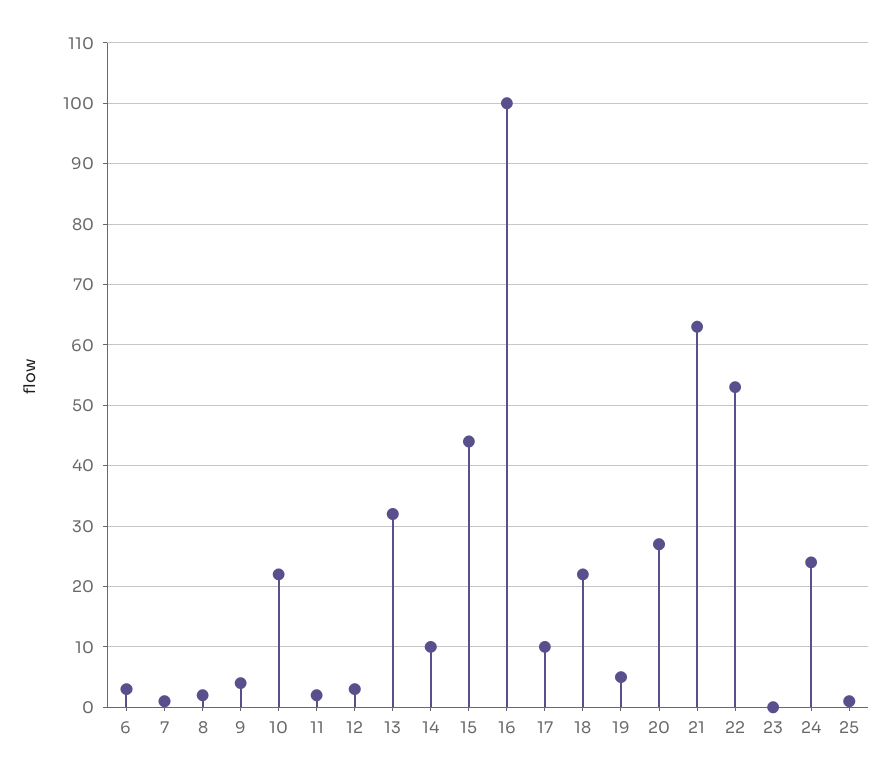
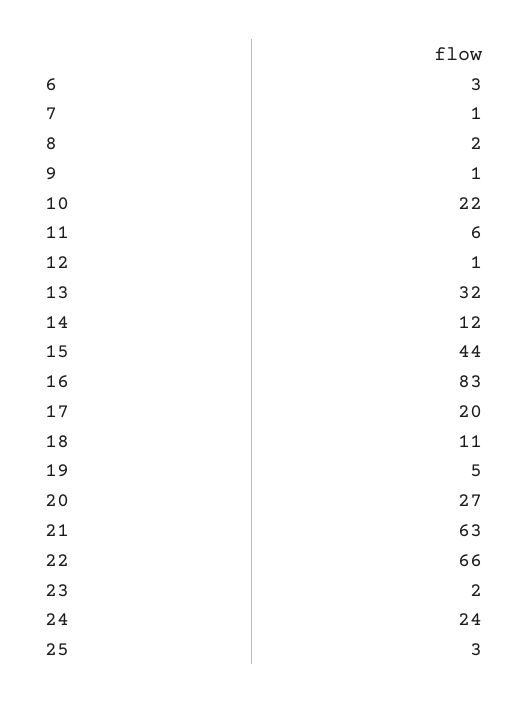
9: 4 -> 1
11: 2 -> 6
12: 3 -> 1
14: 10 -> 12
16: 100 -> 83
17: 10 -> 20
18: 22 -> 11
22: 53 -> 66
23: 0 -> 2
25: 1 -> 3

